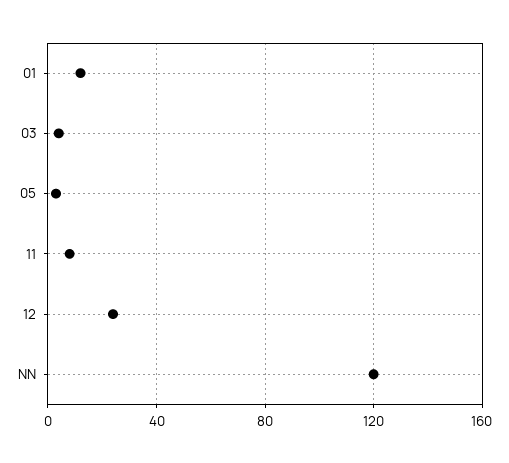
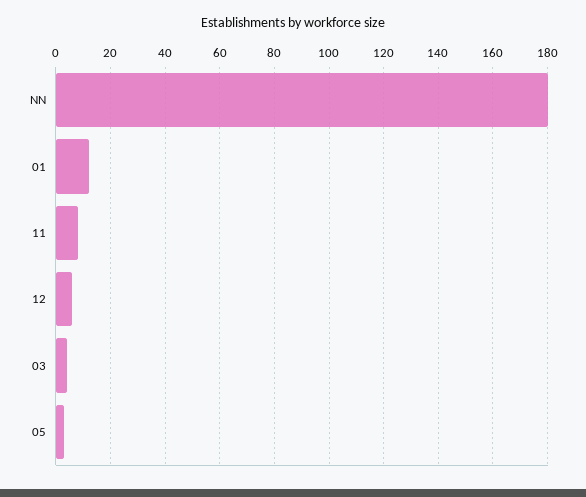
12: 25 -> 5
NN: 120 -> 180

